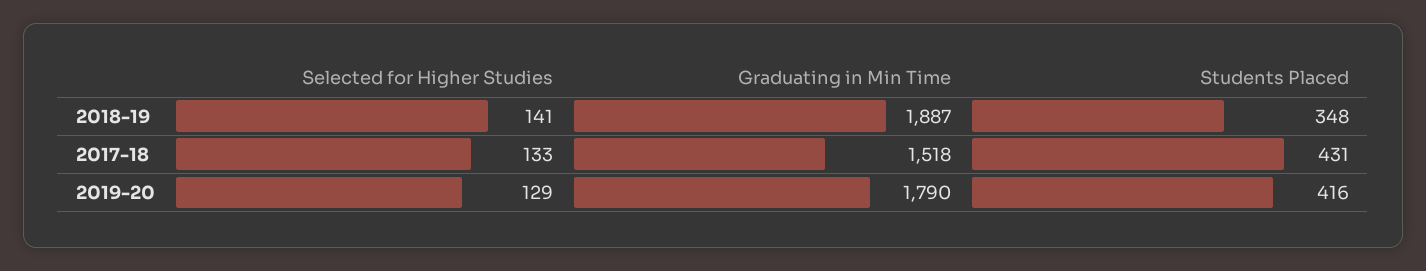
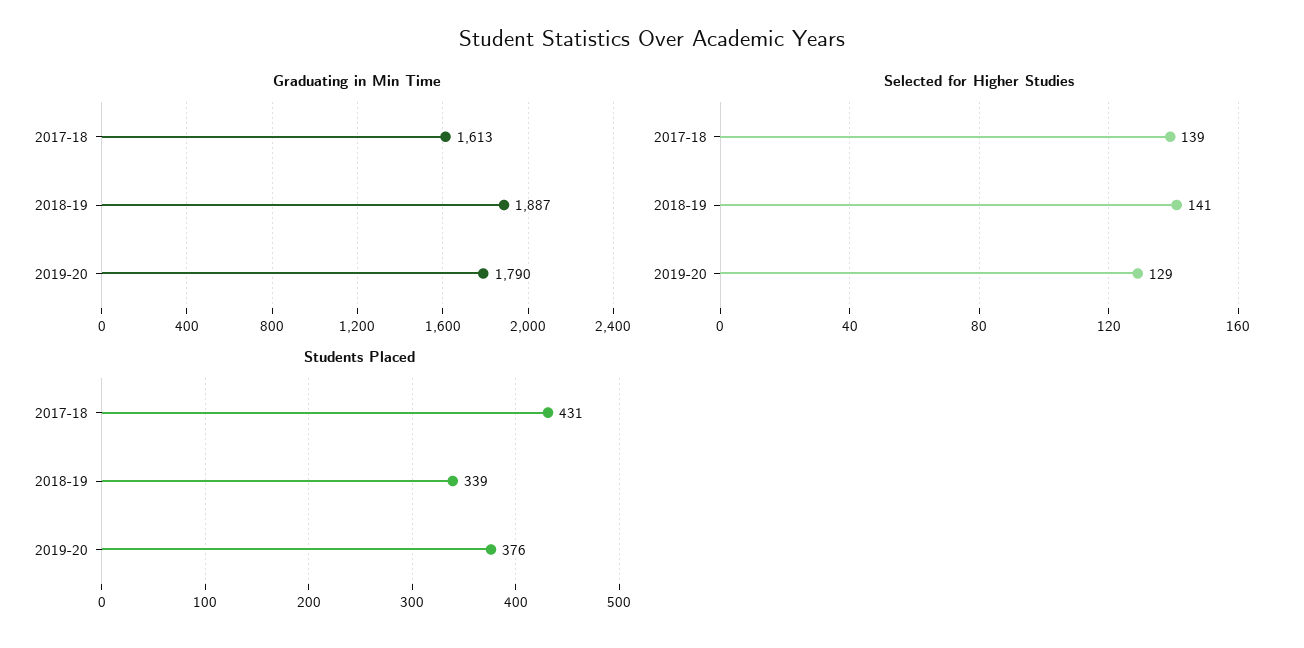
Students Placed, 2018-19: 348 -> 339
Selected for Higher Studies, 2017-18: 133 -> 139
Graduating in Min Time, 2017-18: 1518 -> 1613
Students Placed, 2019-20: 416 -> 376

